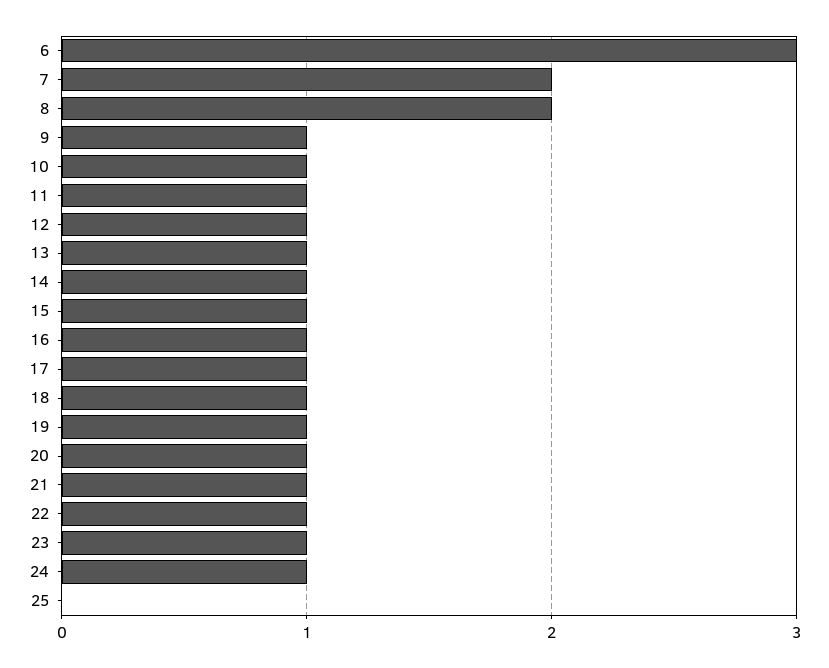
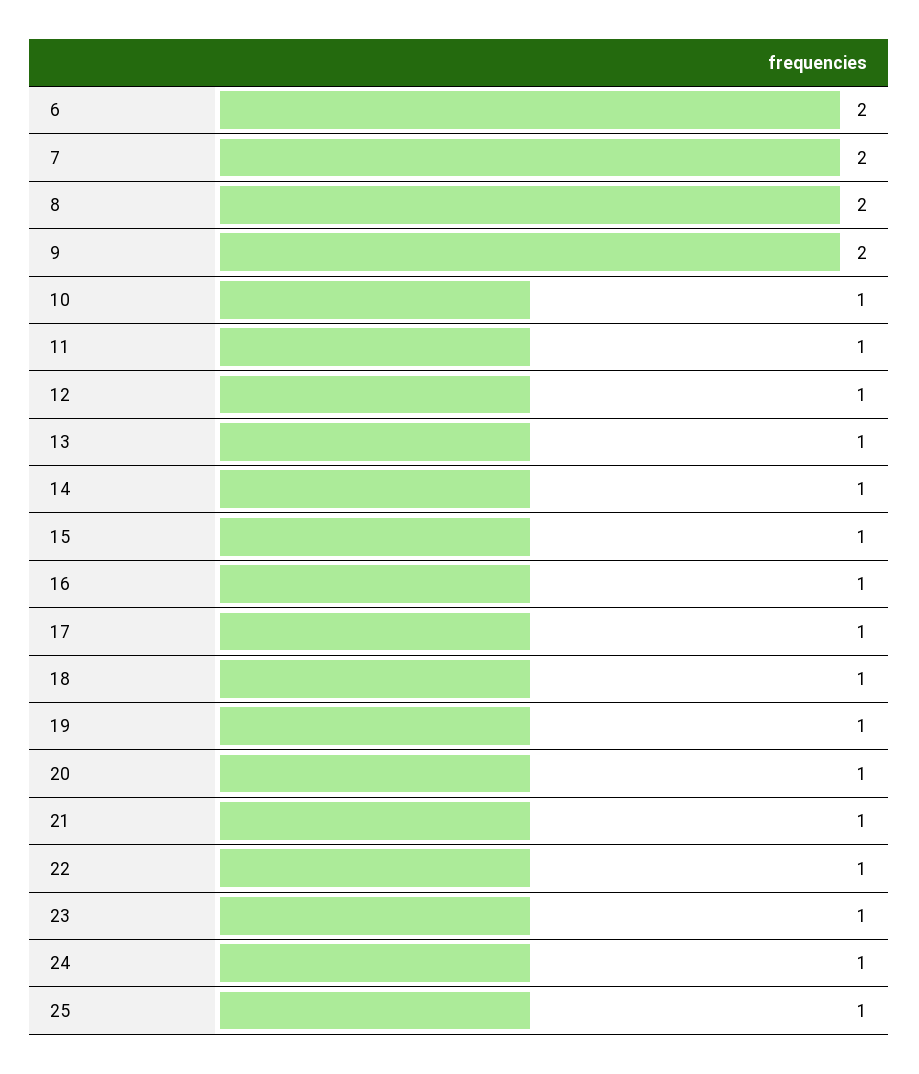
6: 3 -> 2
9: 1 -> 2
25: 0 -> 1

